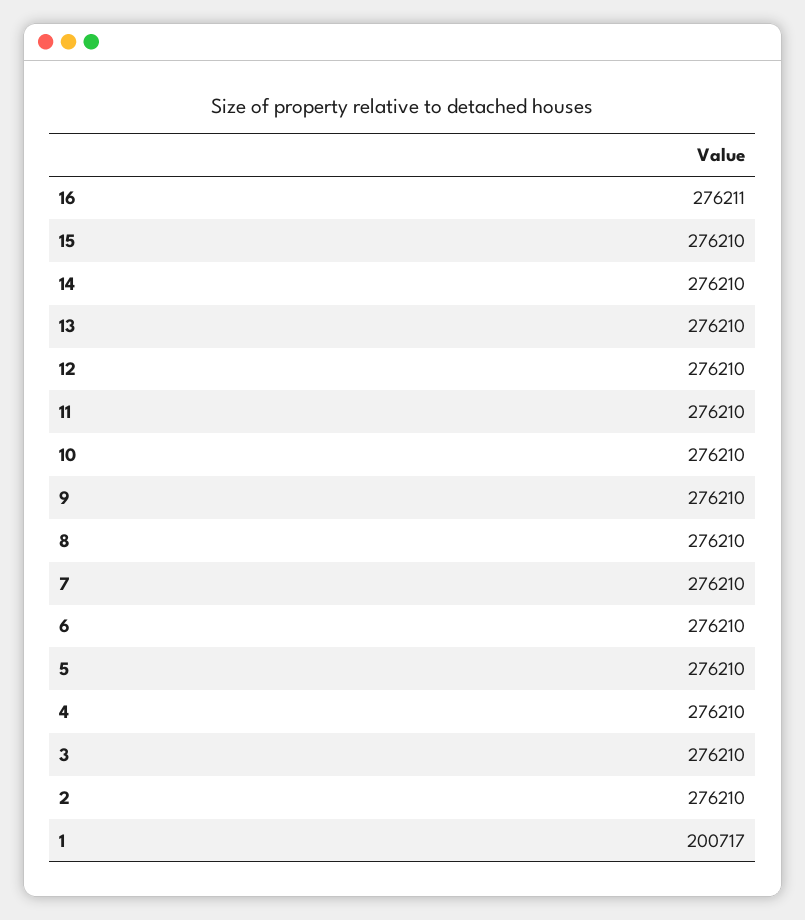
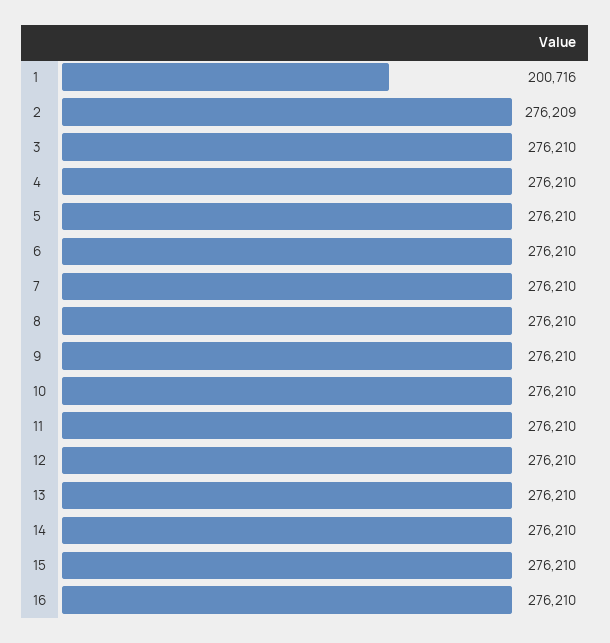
16: 276211 -> 276210
2: 276210 -> 276209
1: 200717 -> 200716

